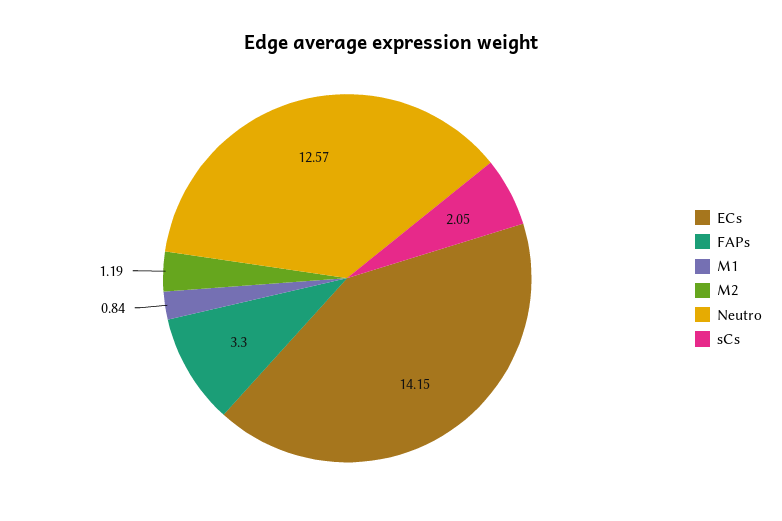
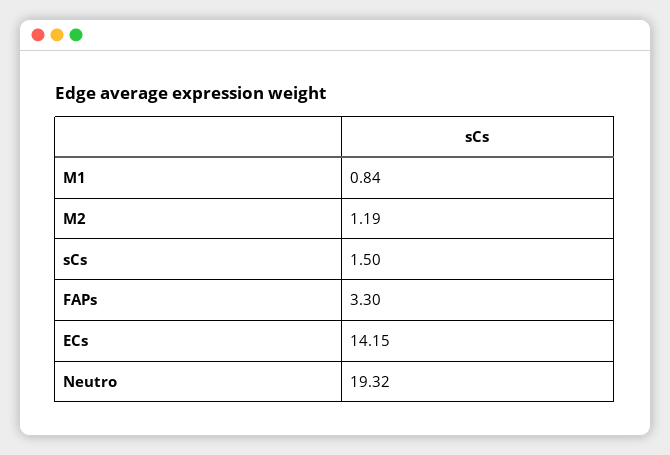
Neutro: 12.57 -> 19.32
sCs: 2.05 -> 1.5

